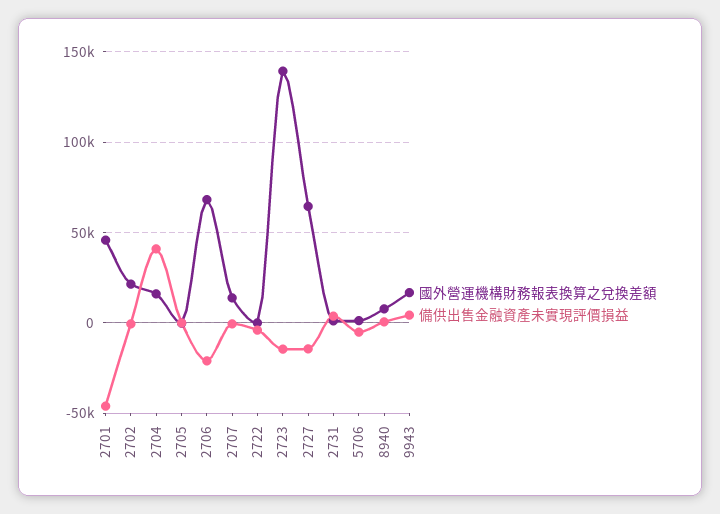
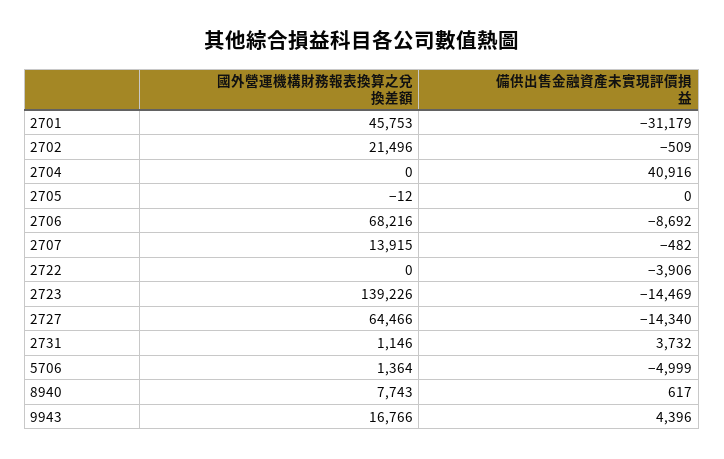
備供出售金融資產未實現評價損益, 2701: -45000 -> -31179
國外營運機構財務報表換算之兌換差額, 2704: 15000 -> 0
備供出售金融資產未實現評價損益, 2706: -20000 -> -8692

